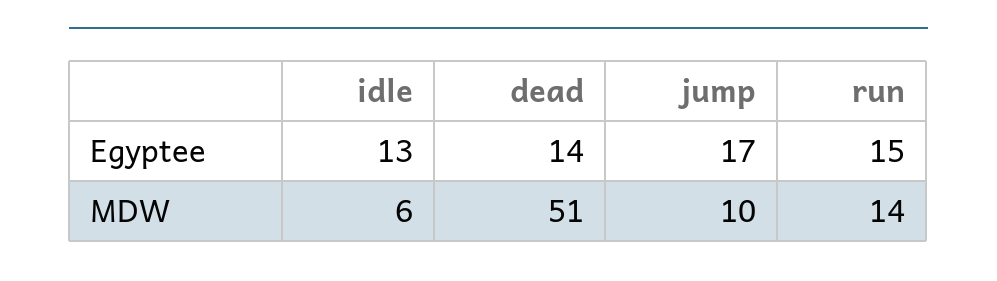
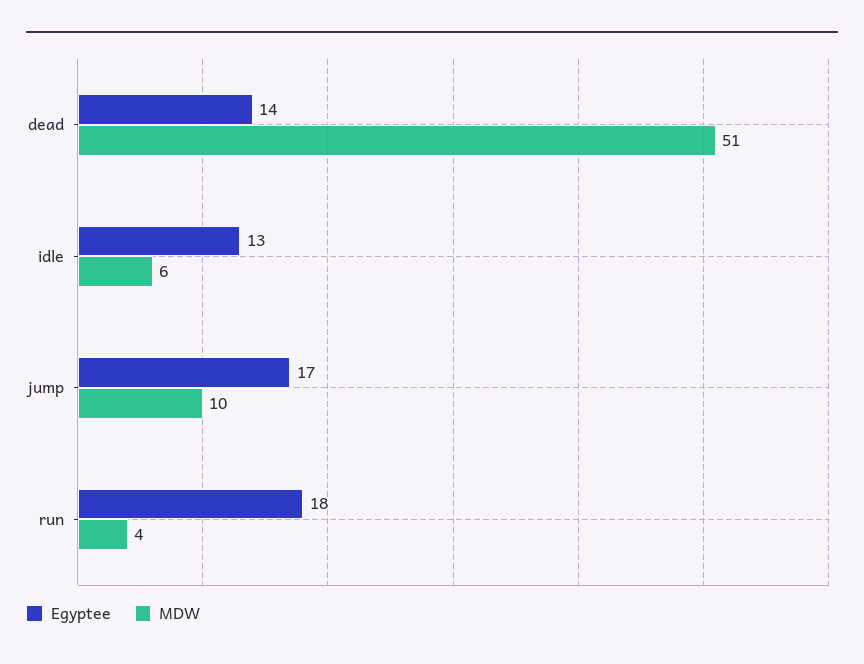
Egyptee, run: 15 -> 18
MDW, run: 14 -> 4

